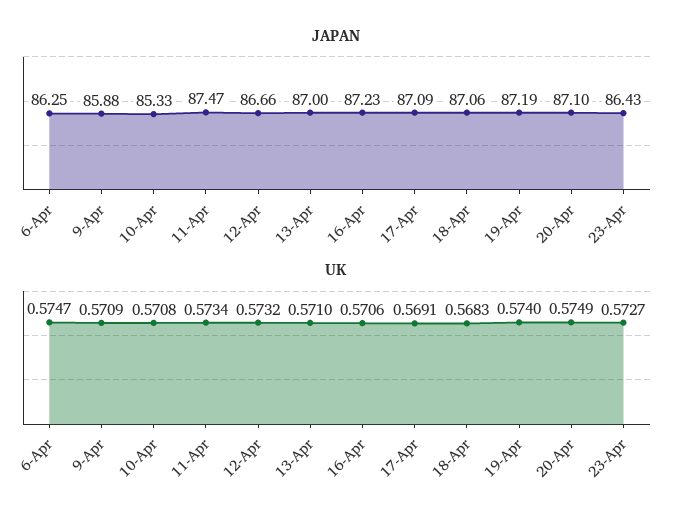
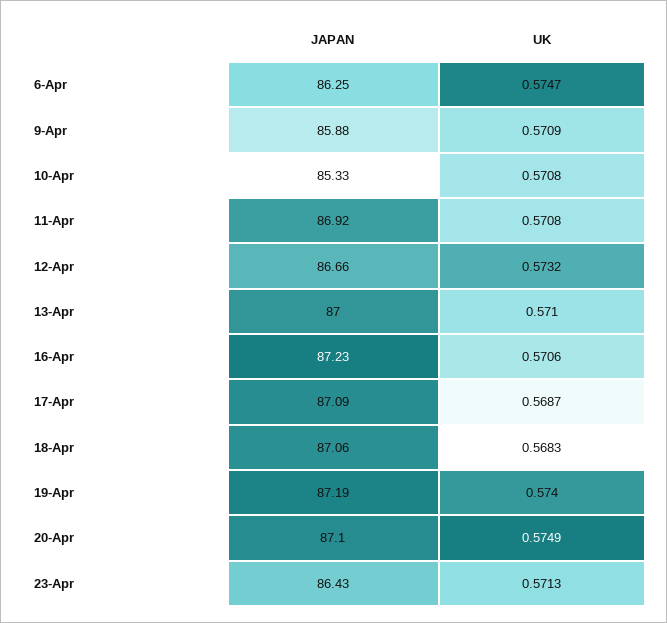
JAPAN, 11-Apr: 87.47 -> 86.92
UK, 11-Apr: 0.5734 -> 0.5708
UK, 17-Apr: 0.5691 -> 0.5687
UK, 23-Apr: 0.5727 -> 0.5713

